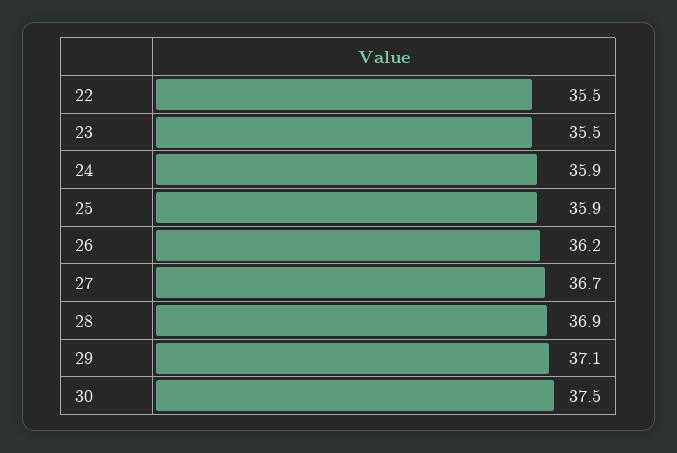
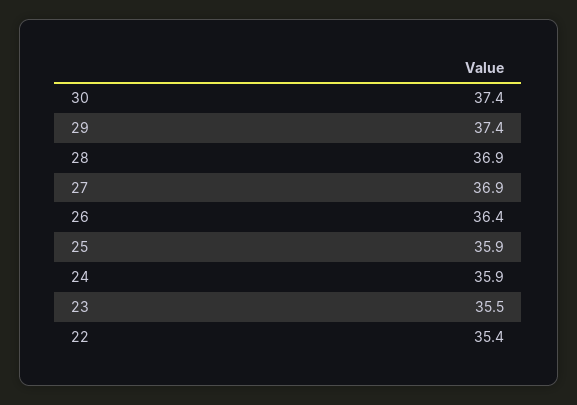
22: 35.5 -> 35.4
26: 36.2 -> 36.4
27: 36.7 -> 36.9
29: 37.1 -> 37.4
30: 37.5 -> 37.4

